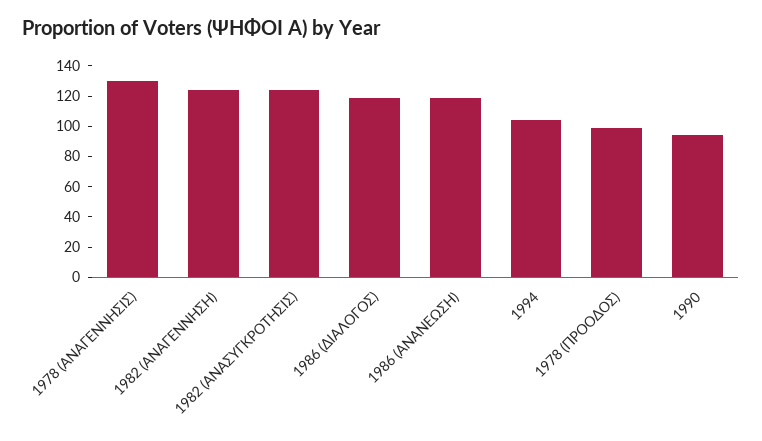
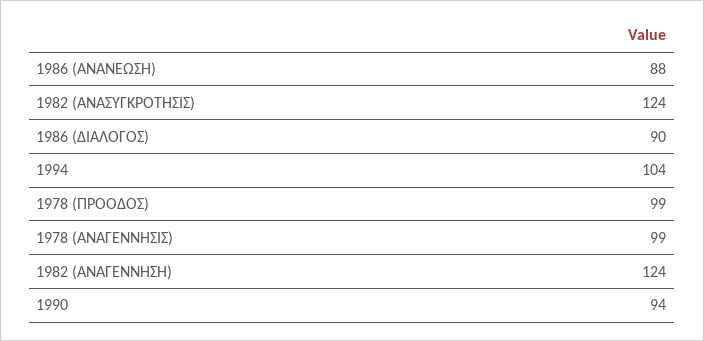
1978 (ΑΝΑΓΕΝΝΗΣΙΣ): 130 -> 99
1986 (ΔΙΑΛΟΓΟΣ): 120 -> 90
1986 (ΑΝΑΝΕΩΣΗ): 120 -> 88

